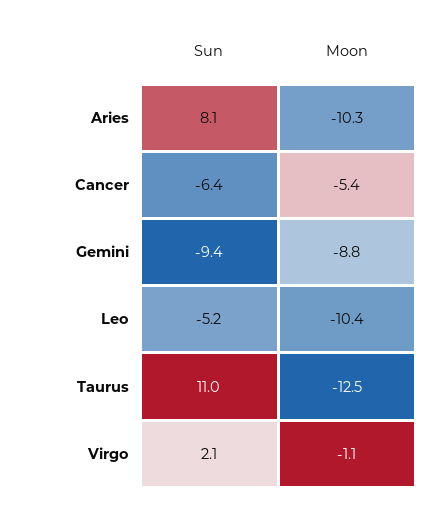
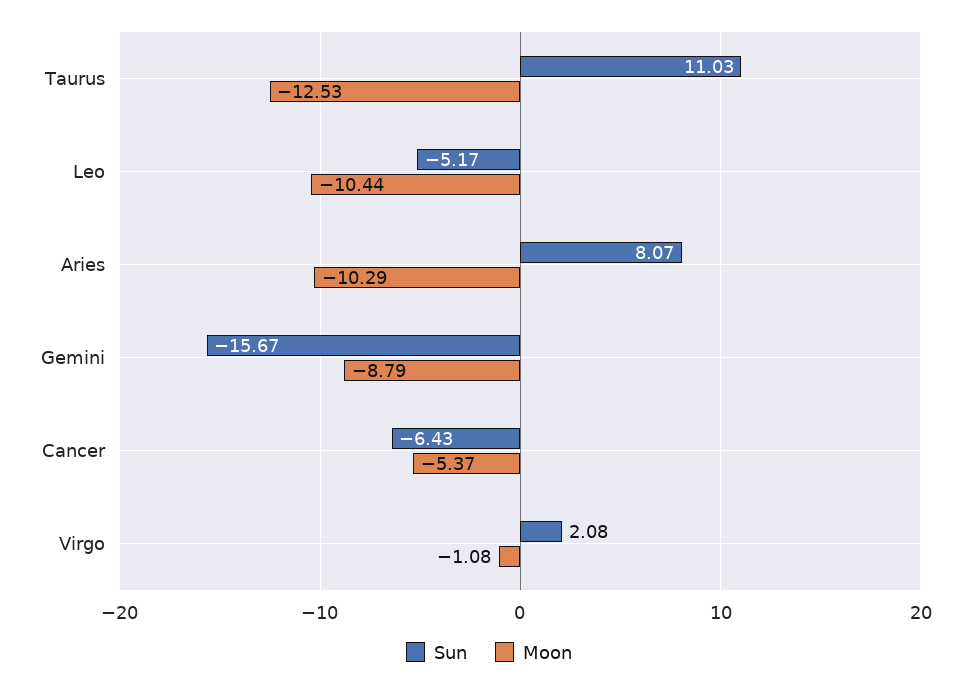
Sun, Gemini: -9.4 -> -15.67

